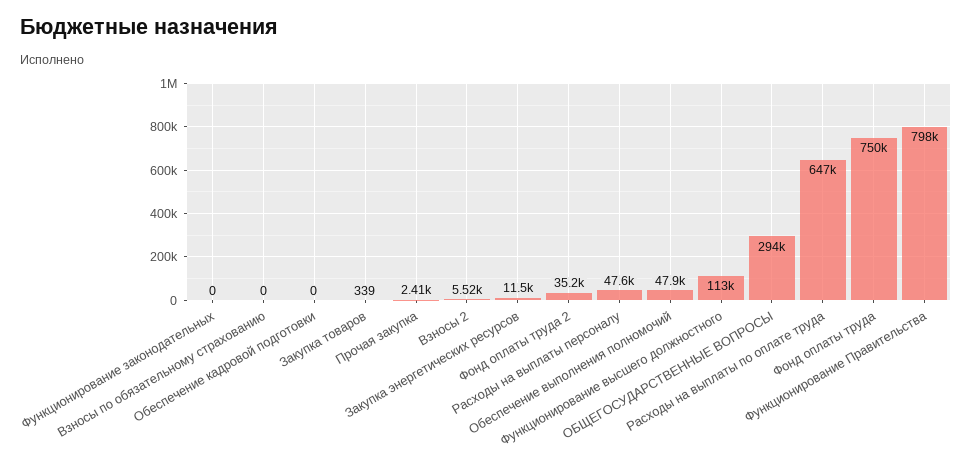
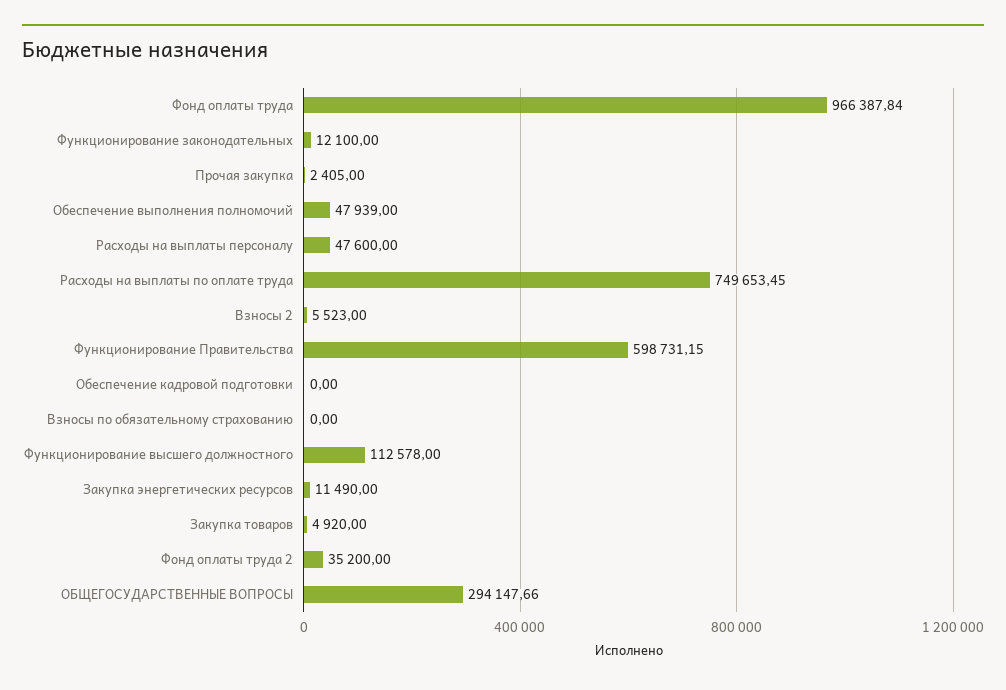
Функционирование законодательных: 0 -> 12100
Закупка товаров: 339 -> 4920
Расходы на выплаты по оплате труда: 647000 -> 749653.45
Фонд оплаты труда: 750000 -> 966387.84
Функционирование Правительства: 798000 -> 598731.15

